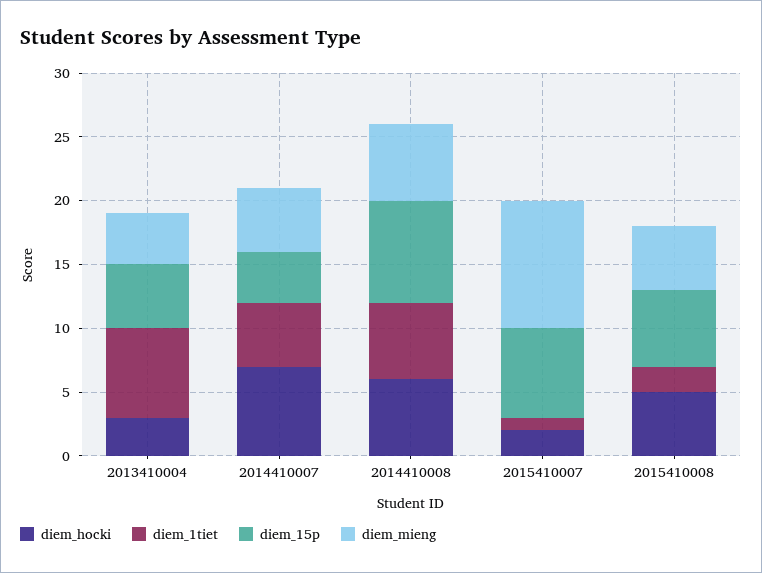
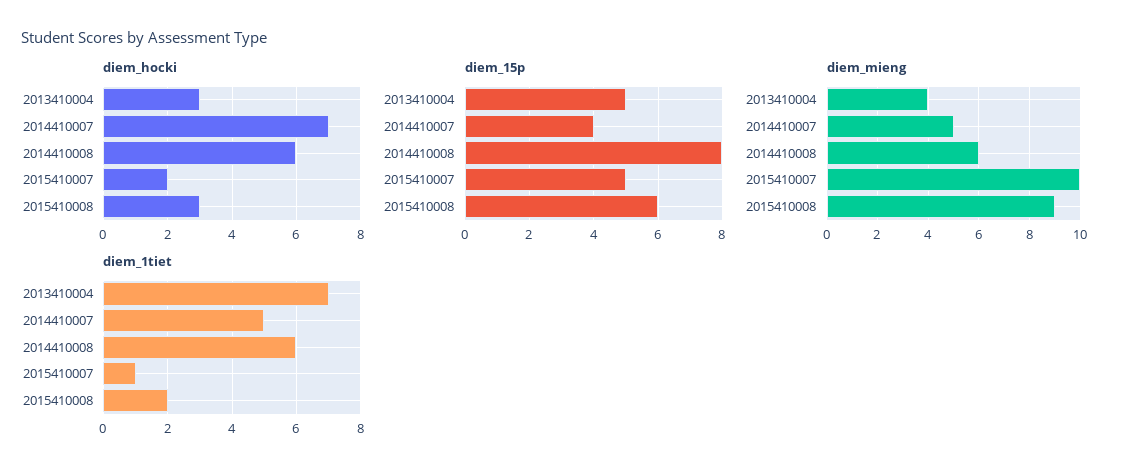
diem_15p, 2015410007: 7 -> 5
diem_hocki, 2015410008: 5 -> 3
diem_mieng, 2015410008: 5 -> 9

